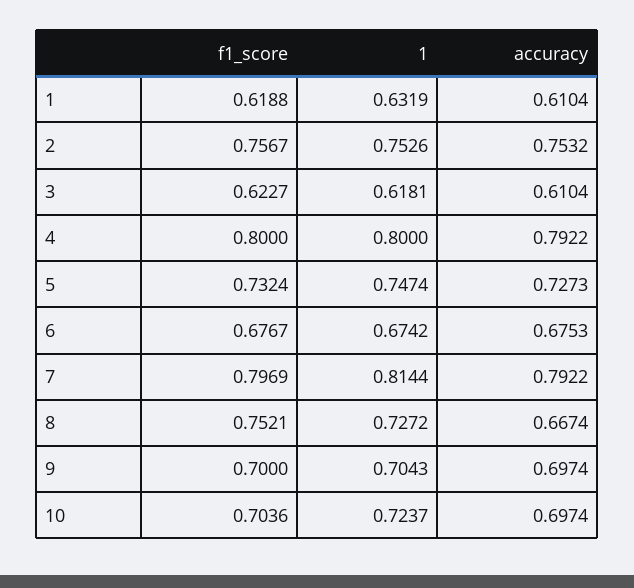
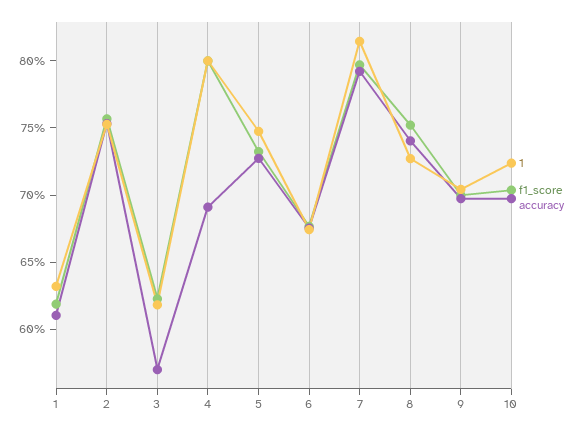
accuracy, 3: 0.6104 -> 0.57
accuracy, 4: 0.7922 -> 0.69
accuracy, 8: 0.6674 -> 0.74

